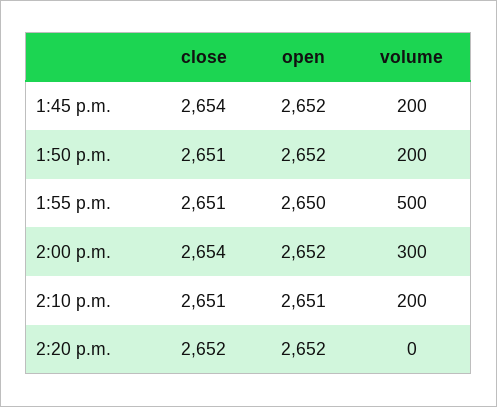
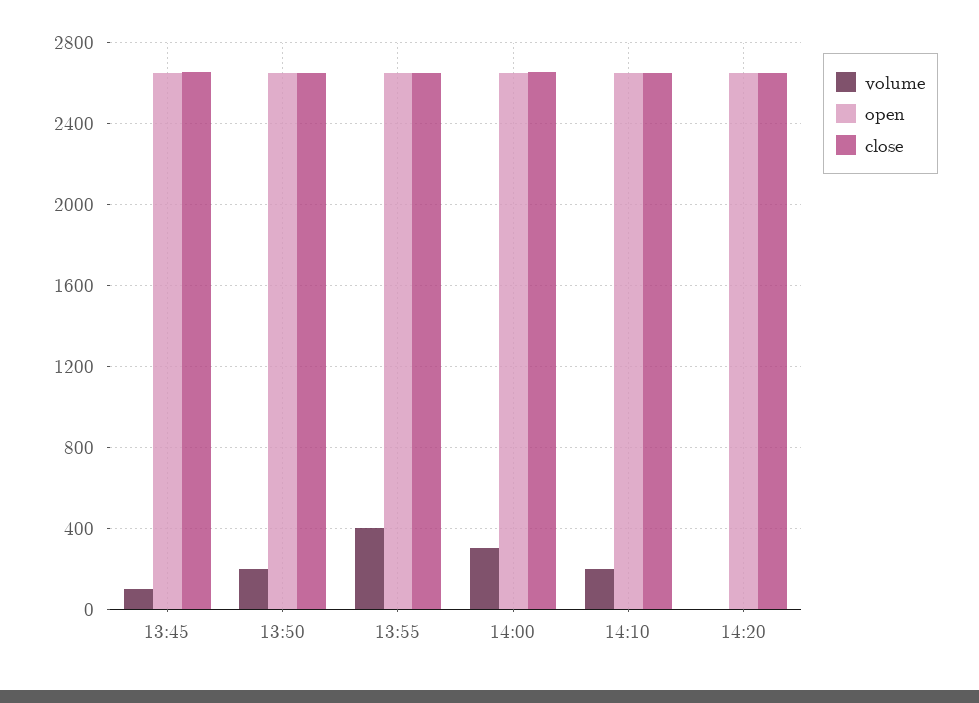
volume, 1:45 p.m.: 200 -> 100
volume, 1:55 p.m.: 500 -> 400

